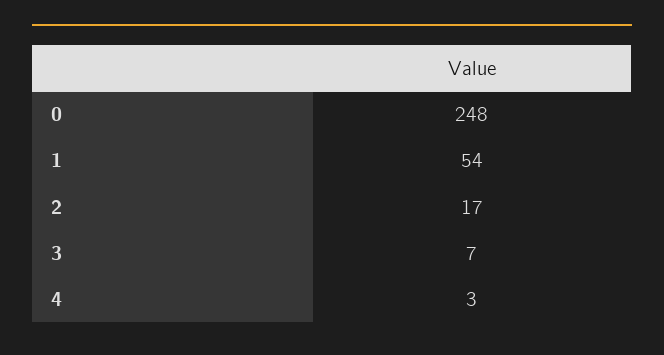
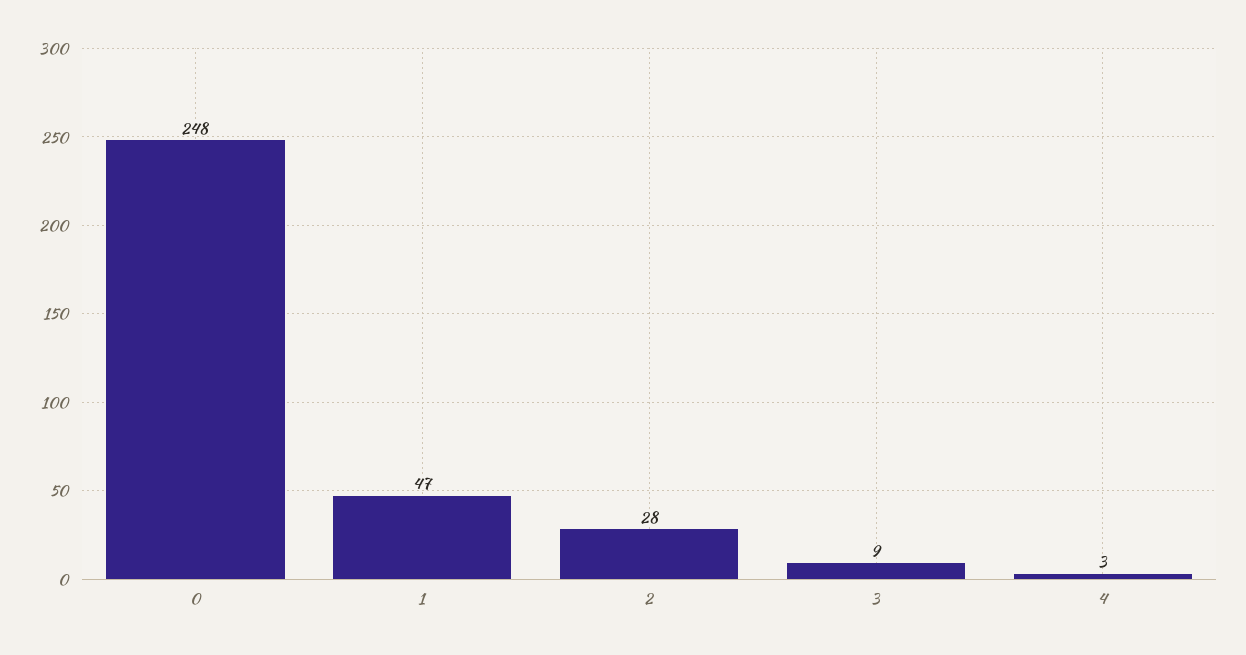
1: 54 -> 47
2: 17 -> 28
3: 7 -> 9

